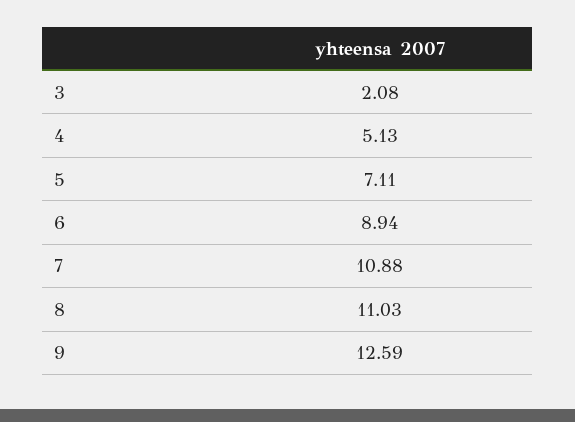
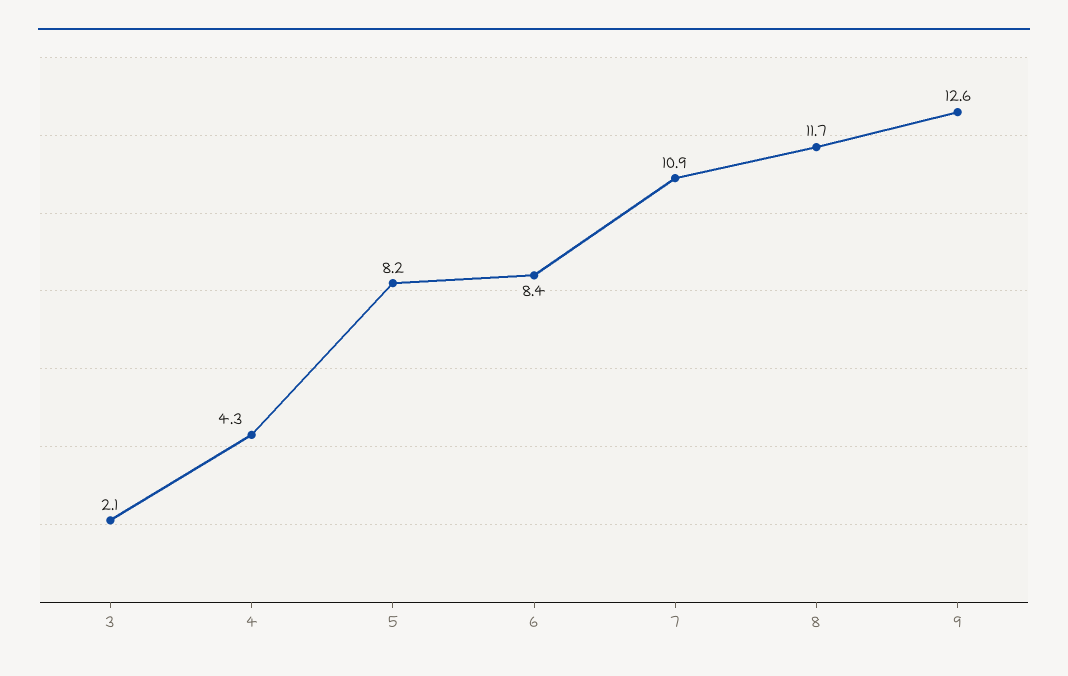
4: 5.13 -> 4.3
5: 7.11 -> 8.2
6: 8.94 -> 8.4
8: 11.03 -> 11.7

